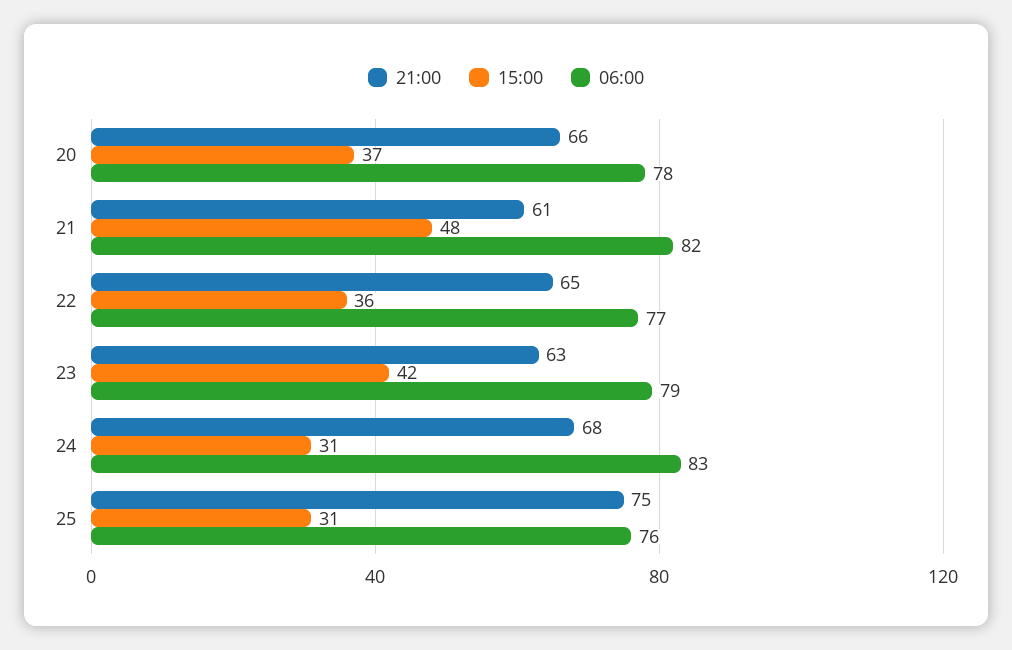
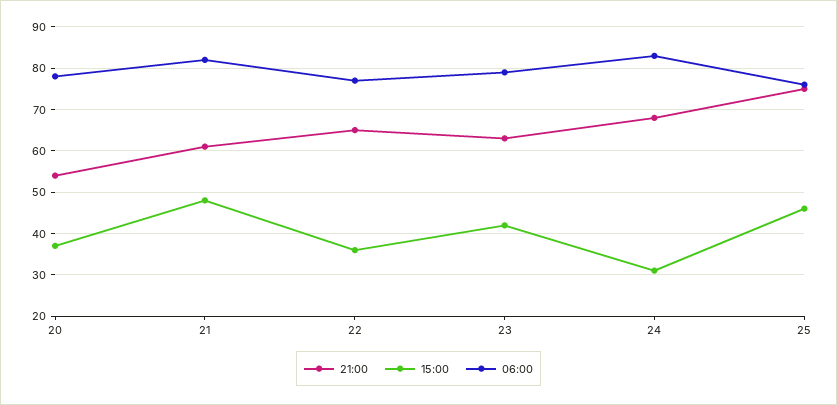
21:00, 20: 66 -> 55
15:00, 25: 31 -> 45

